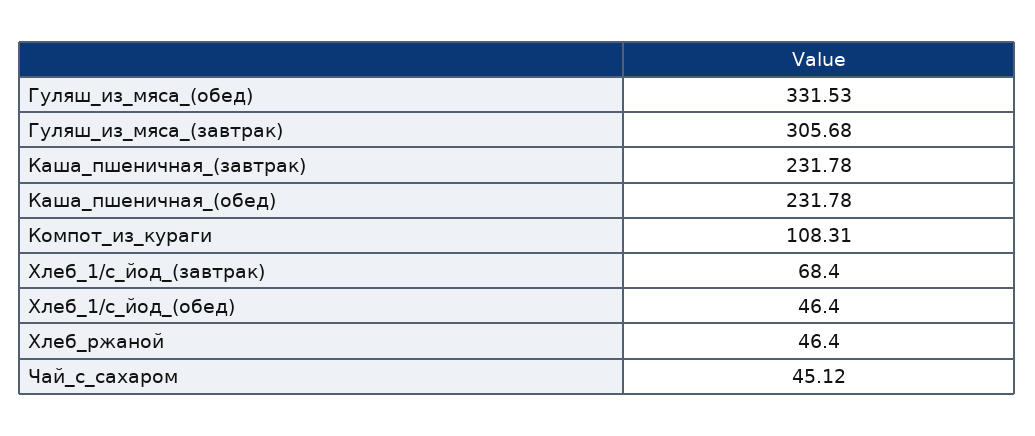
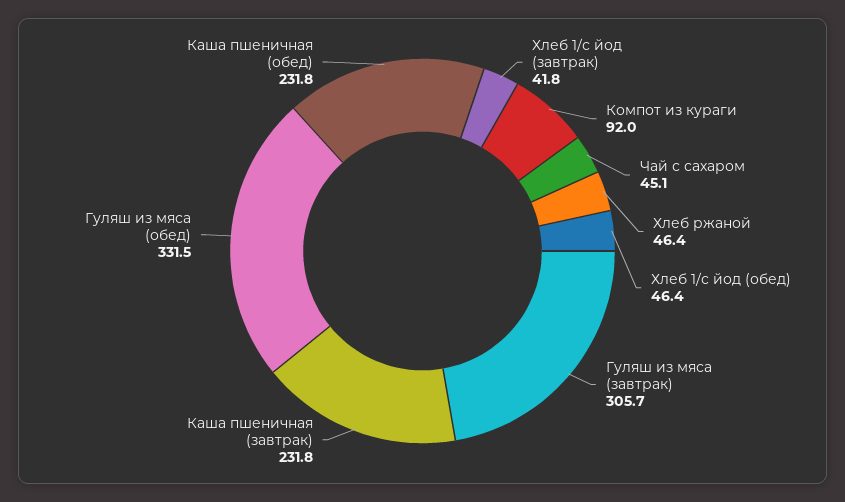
Компот_из_кураги: 108.31 -> 92
Хлеб_1/с_йод_(завтрак): 68.4 -> 41.8

